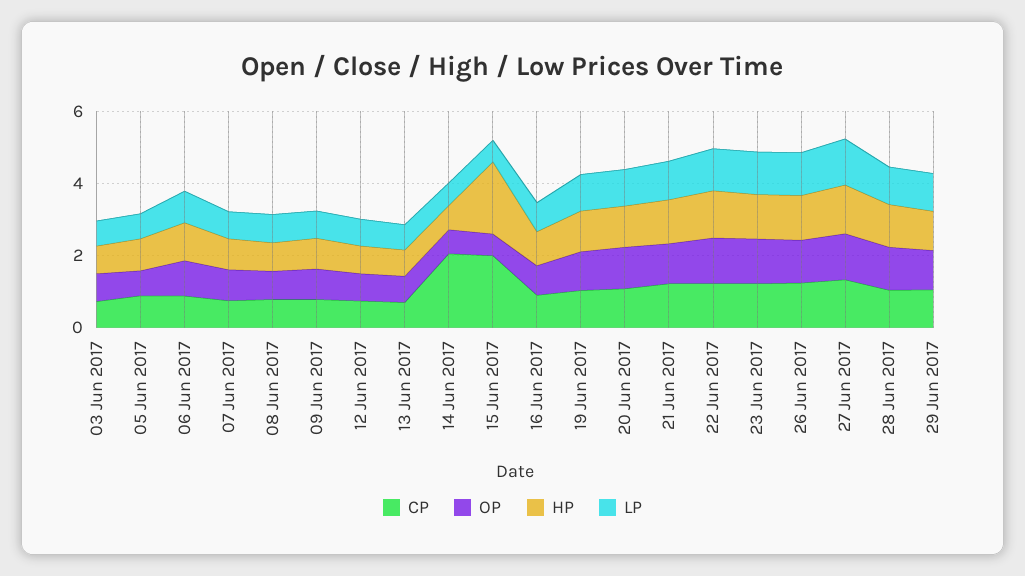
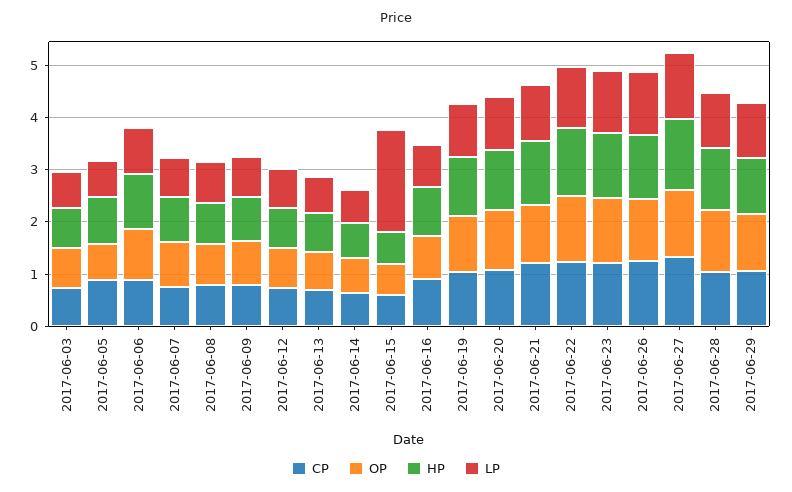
CP, 14 Jun 2017: 2 -> 0.6
CP, 15 Jun 2017: 2 -> 0.6
HP, 15 Jun 2017: 2 -> 0.6
LP, 15 Jun 2017: 0.5 -> 2

